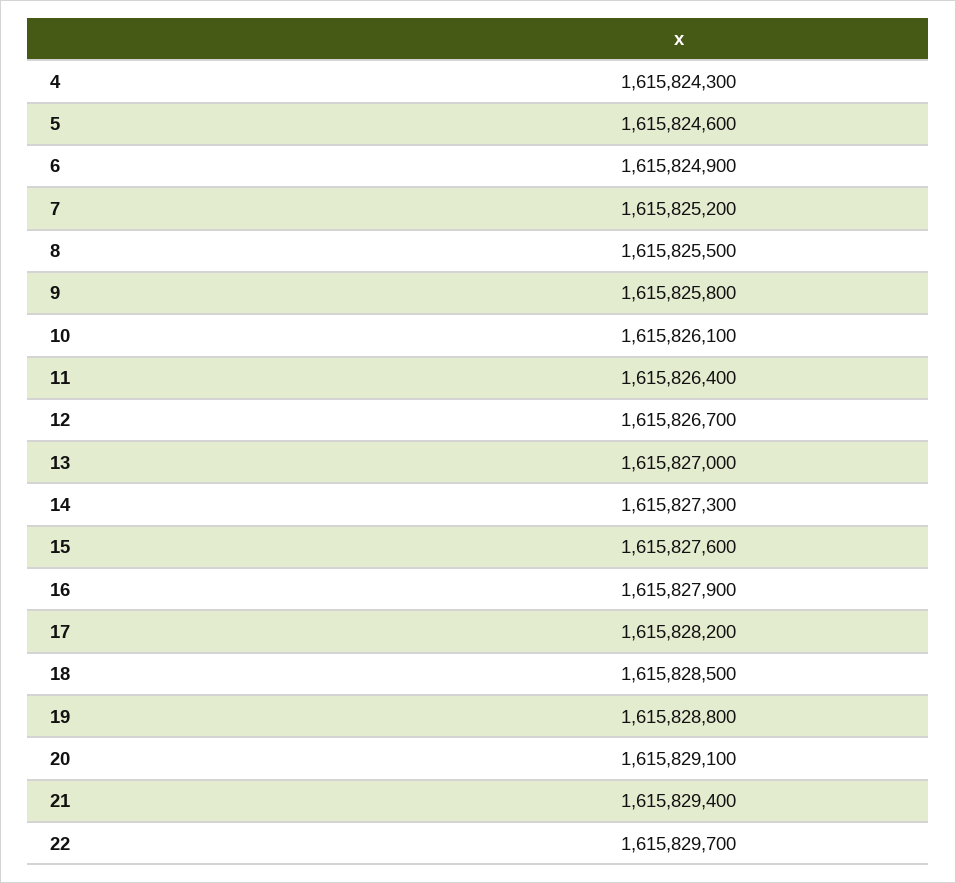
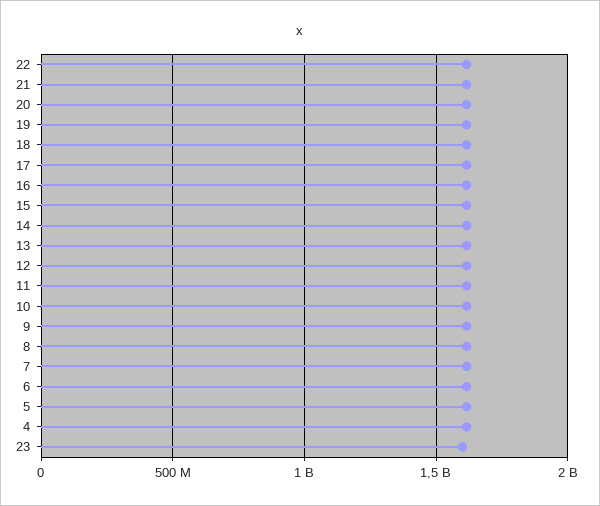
23: none -> 1600000000

